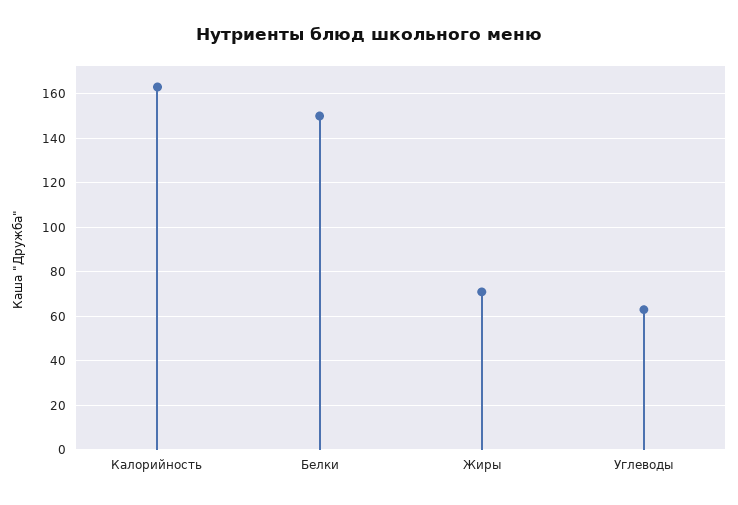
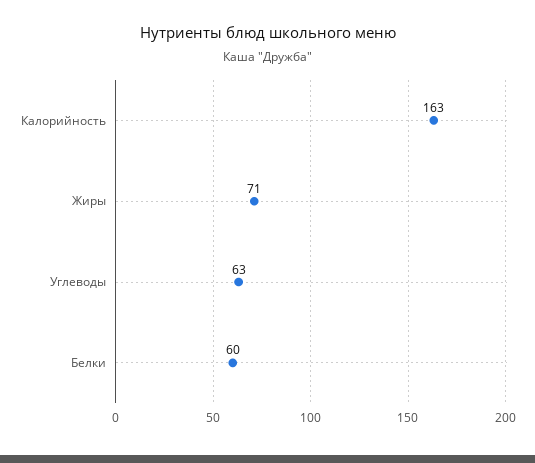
Белки: 150 -> 60

